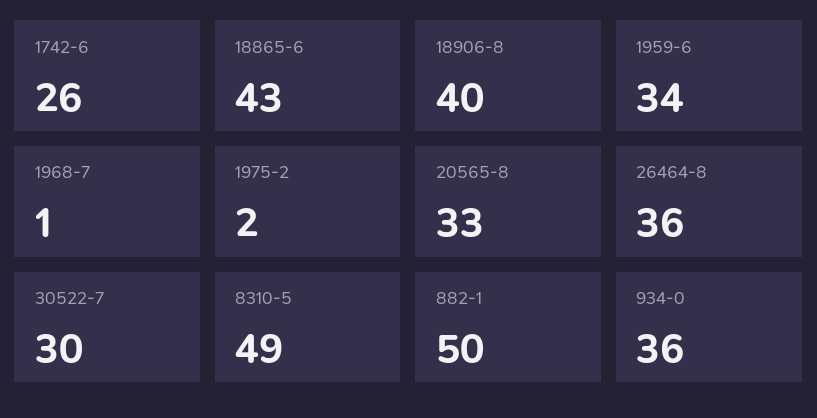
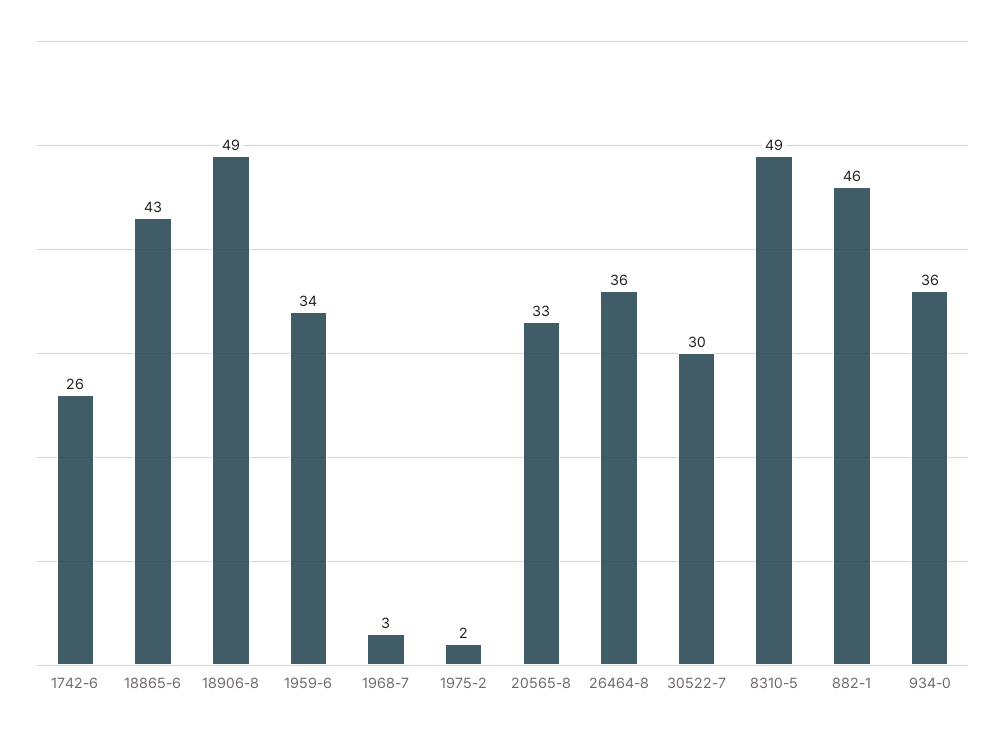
18906-8: 40 -> 49
1968-7: 1 -> 3
882-1: 50 -> 46

